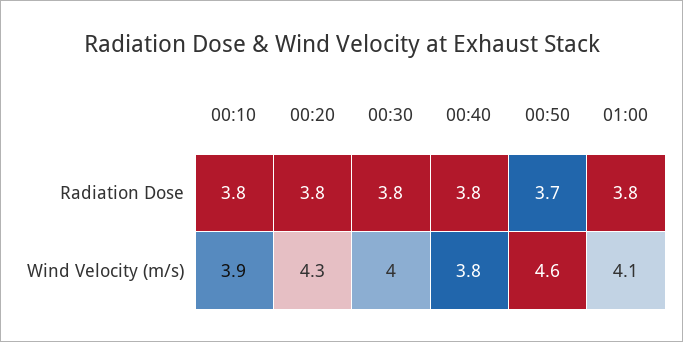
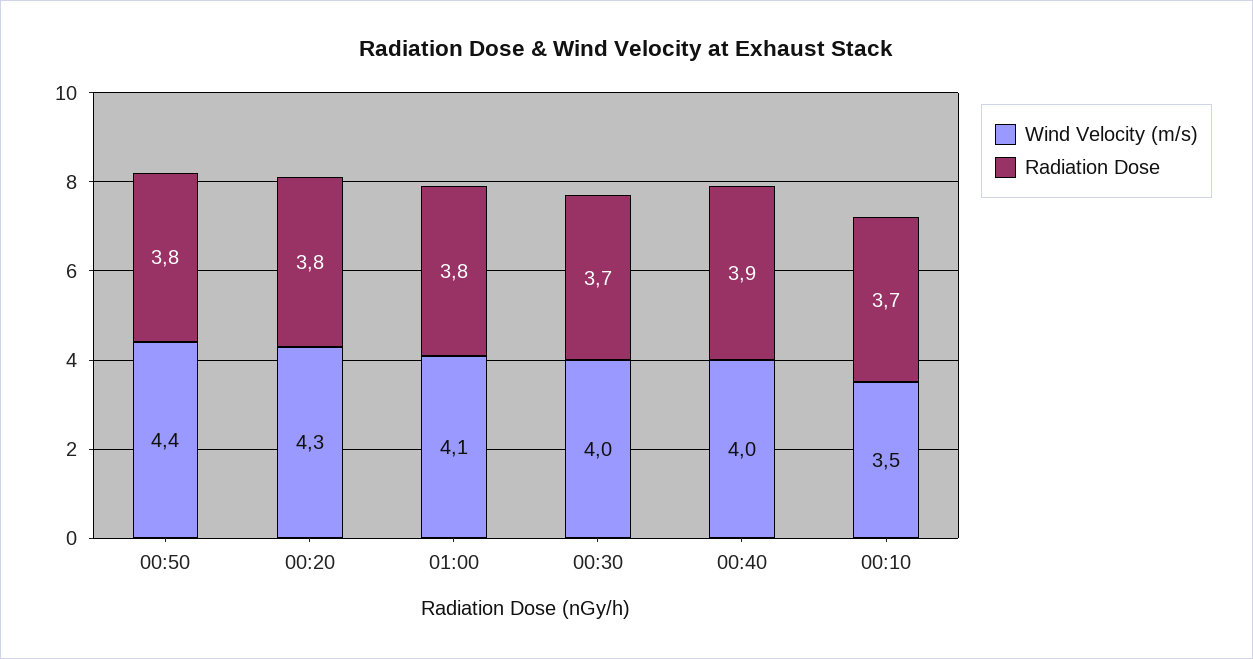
Radiation Dose, 00:10: 3.8 -> 3.7
Radiation Dose, 00:30: 3.8 -> 3.7
Radiation Dose, 00:40: 3.8 -> 3.9
Radiation Dose, 00:50: 3.7 -> 3.8
Wind Velocity (m/s), 00:10: 3.9 -> 3.5
Wind Velocity (m/s), 00:40: 3.8 -> 4
Wind Velocity (m/s), 00:50: 4.6 -> 4.4

